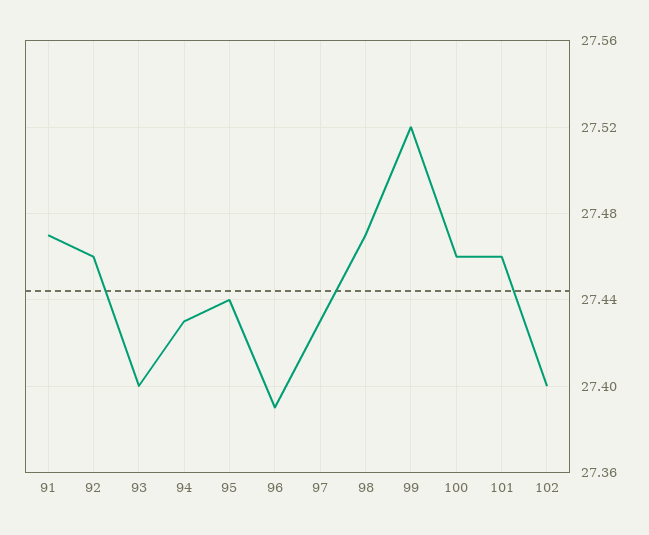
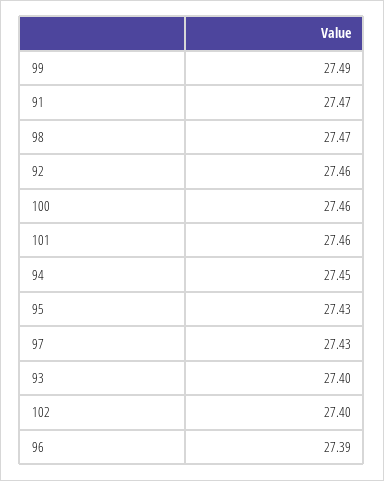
94: 27.43 -> 27.45
95: 27.44 -> 27.43
99: 27.52 -> 27.49

